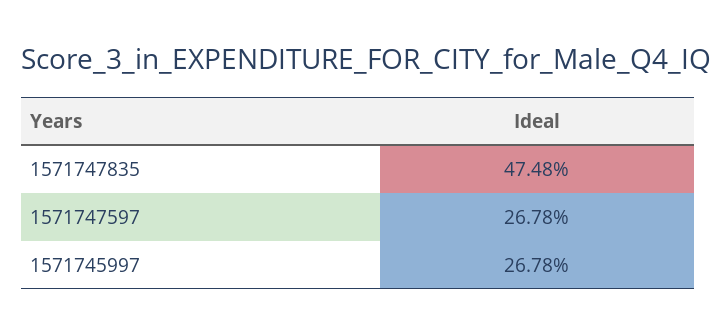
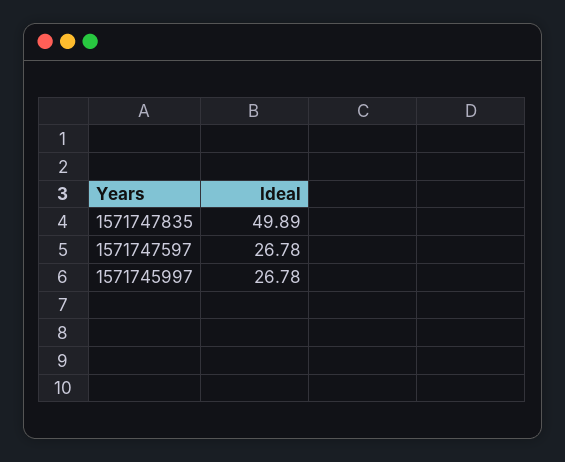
1571747835: 47.48 -> 49.89

